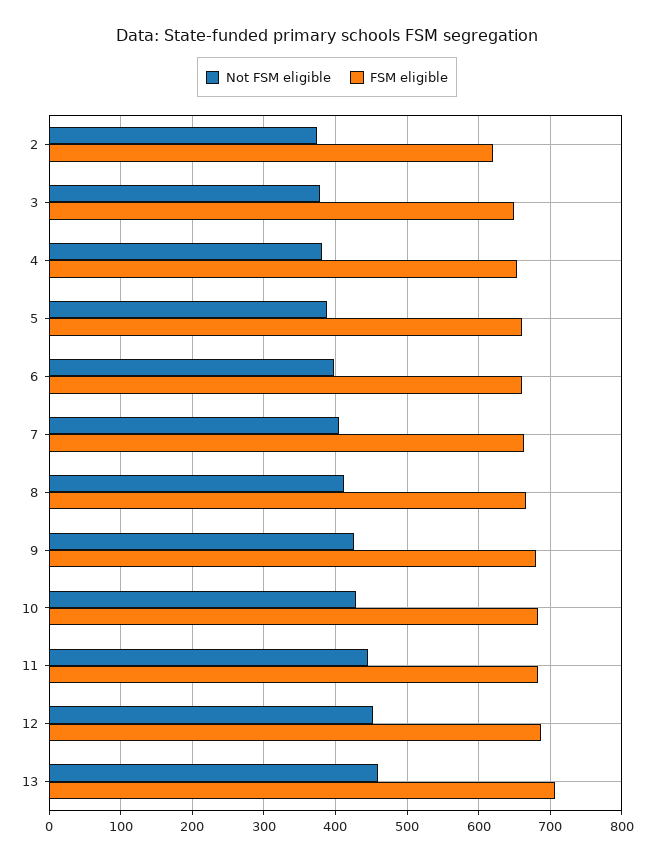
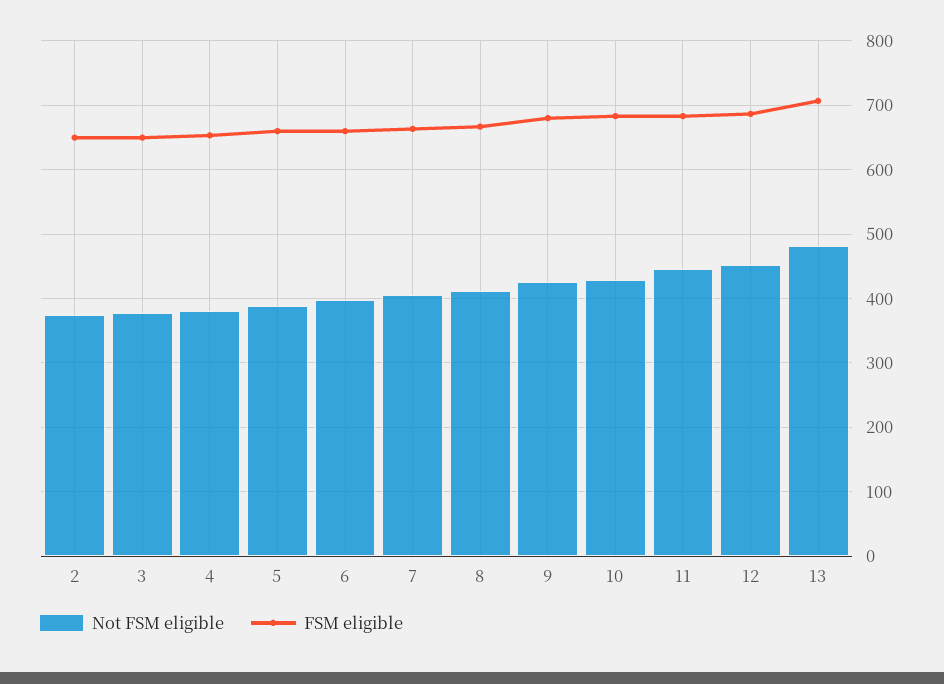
FSM eligible, 2: 620 -> 650
Not FSM eligible, 13: 460 -> 480

